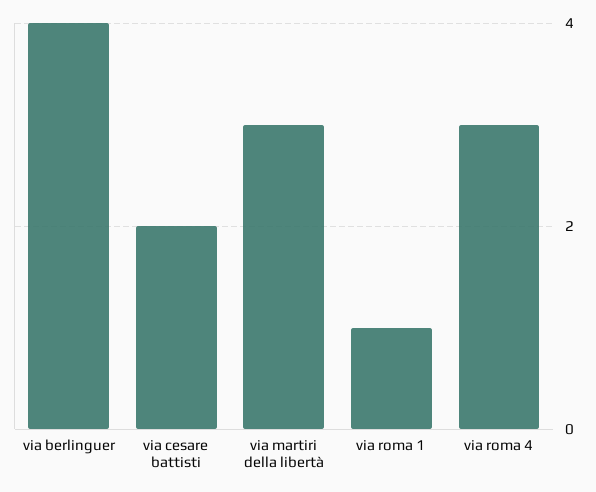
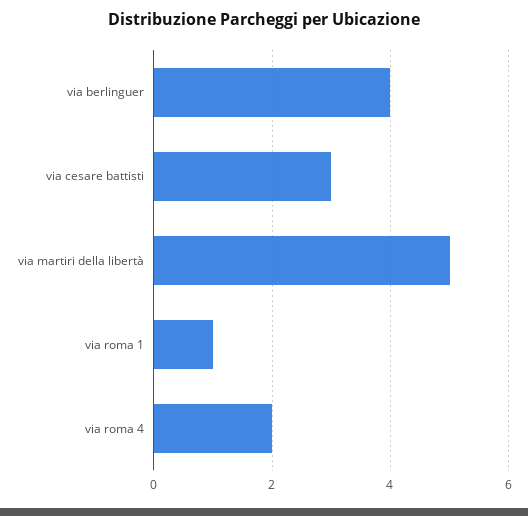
via cesare battisti: 2 -> 3
via martiri della libertà: 3 -> 5
via roma 4: 3 -> 2

